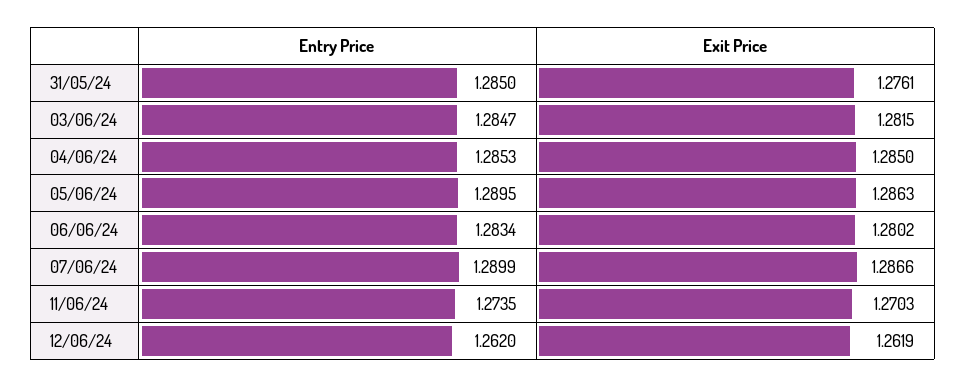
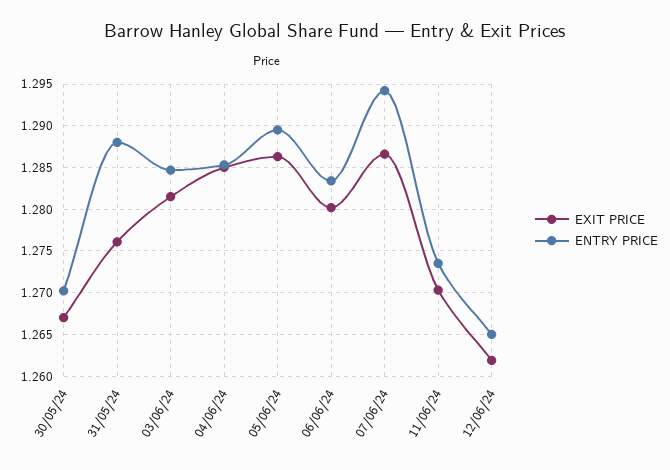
Entry Price, 31/05/24: 1.285 -> 1.288
Entry Price, 07/06/24: 1.2899 -> 1.294
Entry Price, 12/06/24: 1.262 -> 1.265
Exit Price, 30/05/24: none -> 1.267
Entry Price, 30/05/24: none -> 1.27

